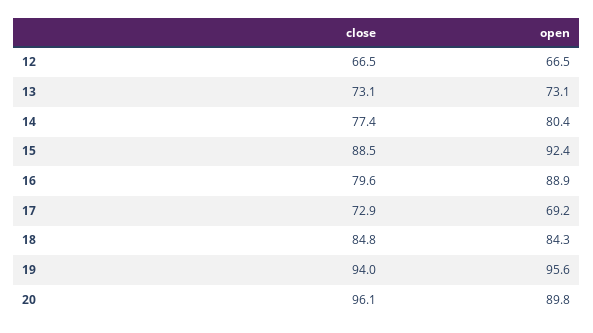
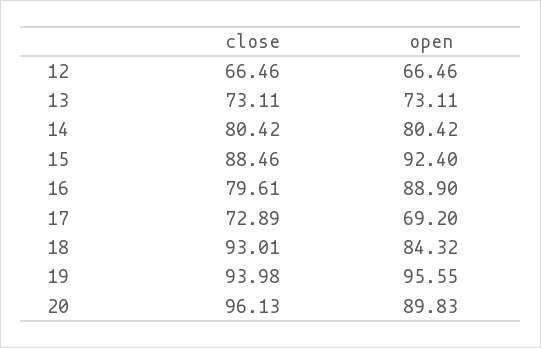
close, 14: 77.4 -> 80.42
close, 18: 84.8 -> 93.01

